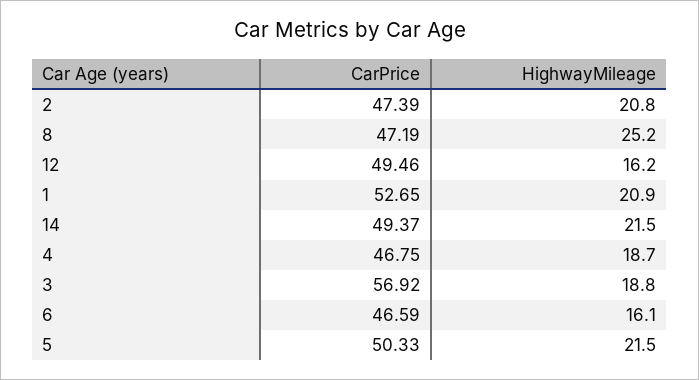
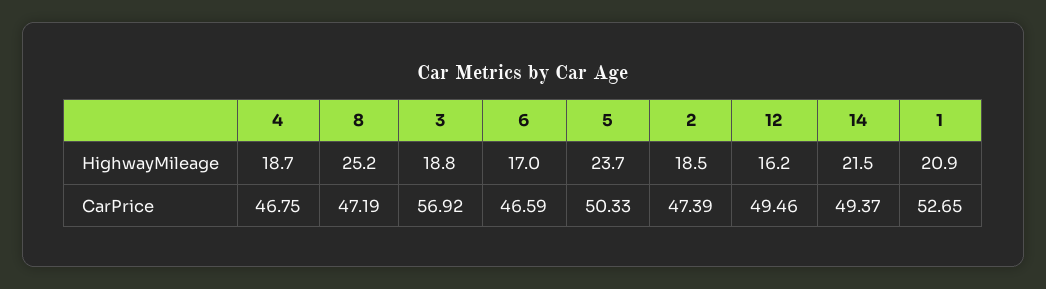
HighwayMileage, 2: 20.8 -> 18.5
HighwayMileage, 6: 16.1 -> 17
HighwayMileage, 5: 21.5 -> 23.7

